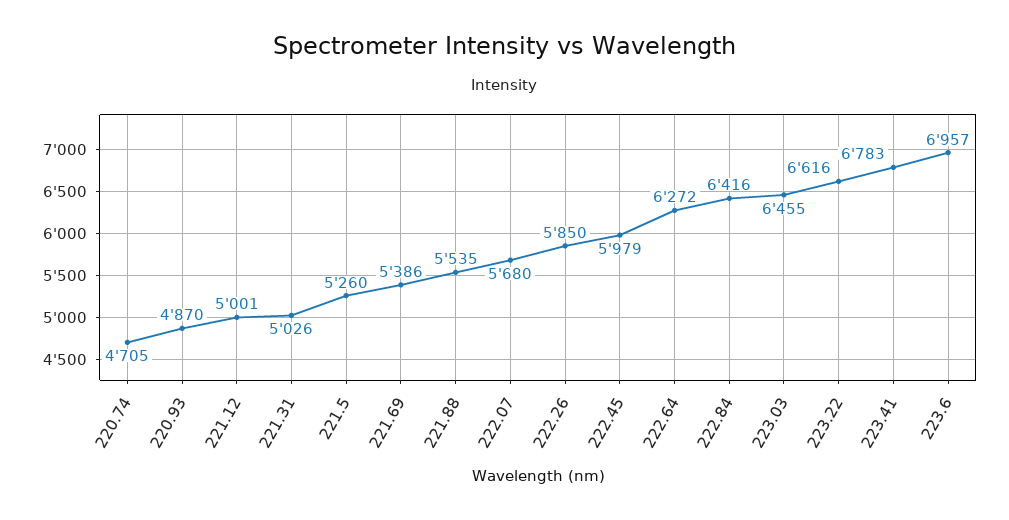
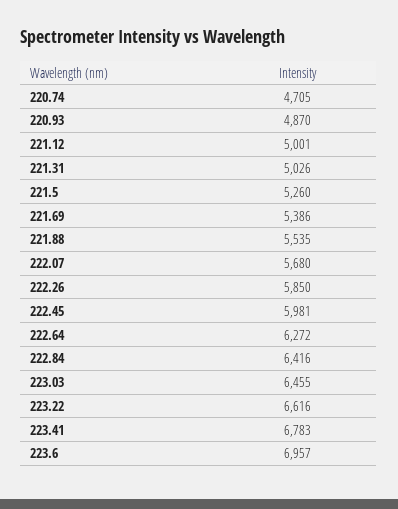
222.45: 5979 -> 5981

